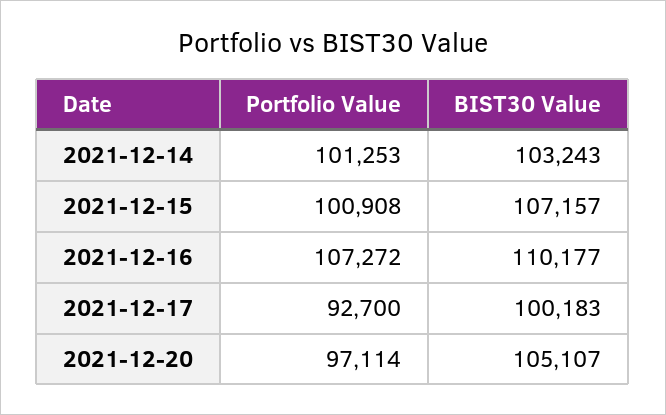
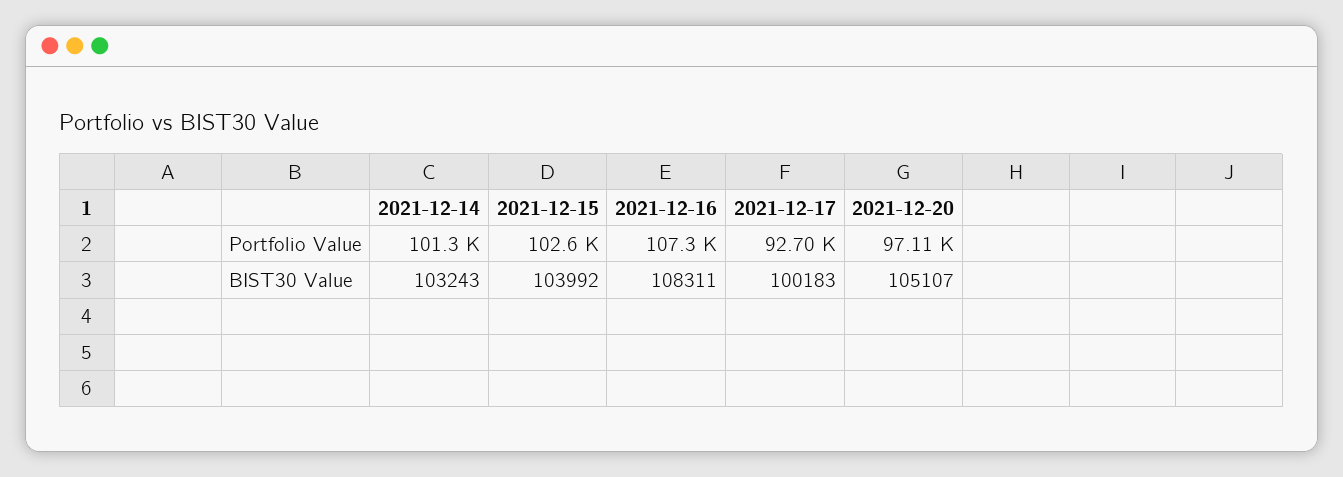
Portfolio Value, 2021-12-15: 100908 -> 102600
BIST30 Value, 2021-12-15: 107157 -> 103992
BIST30 Value, 2021-12-16: 110177 -> 108311

